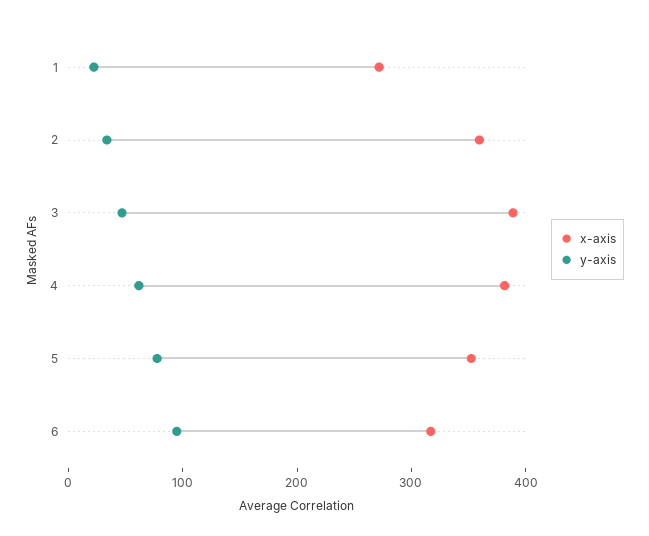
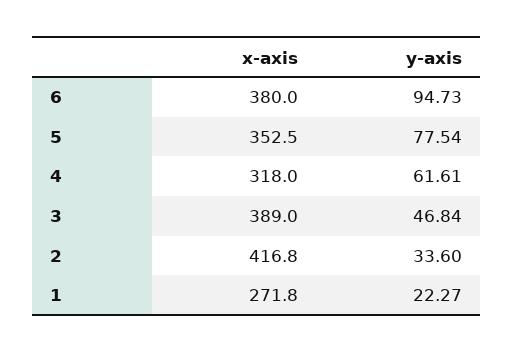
x-axis, 2: 360 -> 416.8
x-axis, 4: 380 -> 318
x-axis, 6: 320 -> 380

